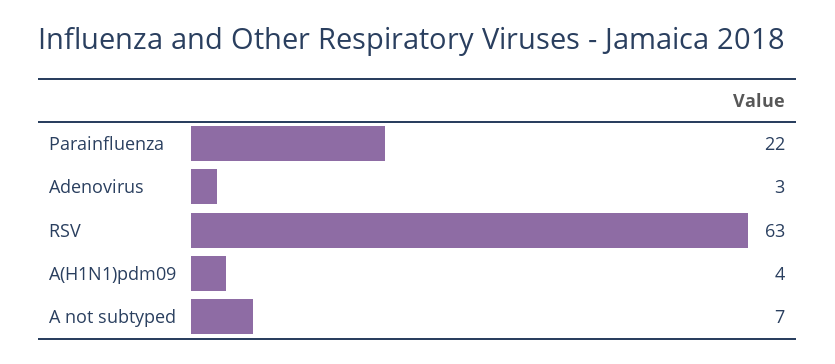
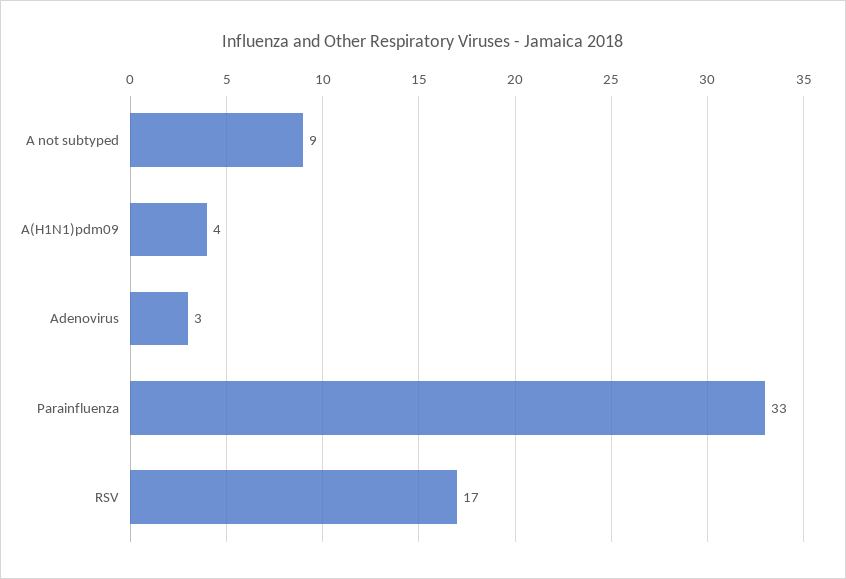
Parainfluenza: 22 -> 33
RSV: 63 -> 17
A not subtyped: 7 -> 9

